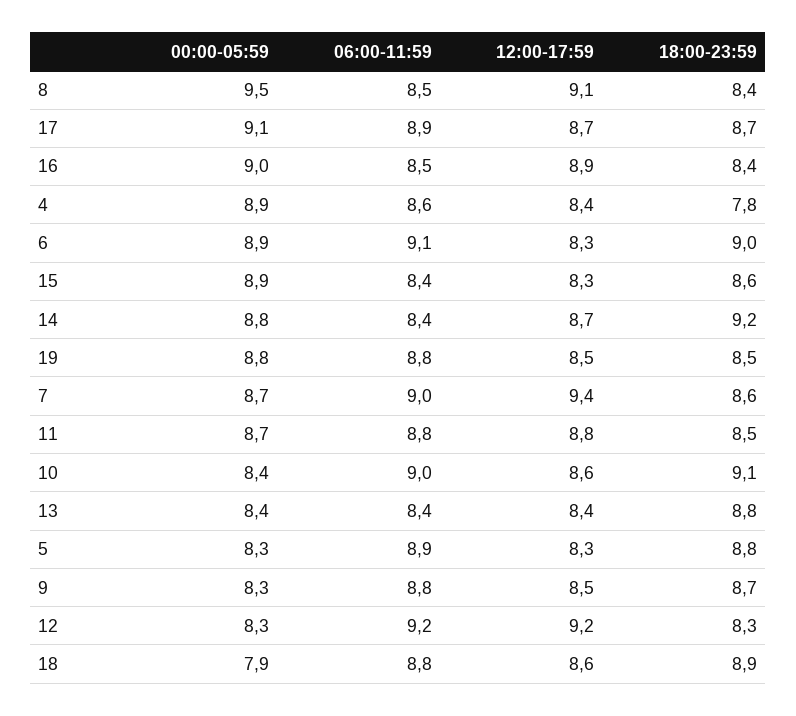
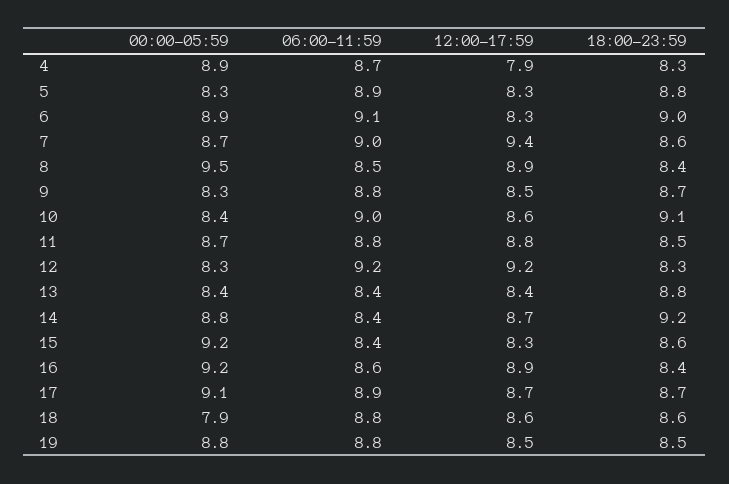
12:00-17:59, 8: 9.1 -> 8.9
00:00-05:59, 16: 9 -> 9.2
06:00-11:59, 16: 8.5 -> 8.6
06:00-11:59, 4: 8.6 -> 8.7
12:00-17:59, 4: 8.4 -> 7.9
18:00-23:59, 4: 7.8 -> 8.3
00:00-05:59, 15: 8.9 -> 9.2
18:00-23:59, 18: 8.9 -> 8.6

